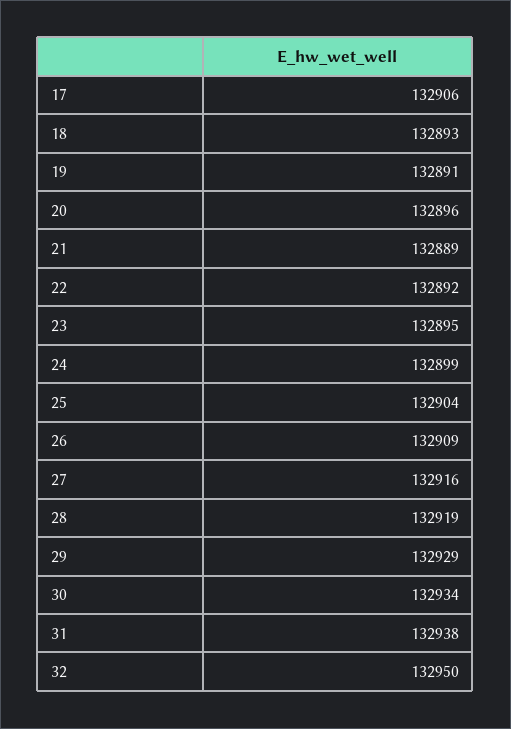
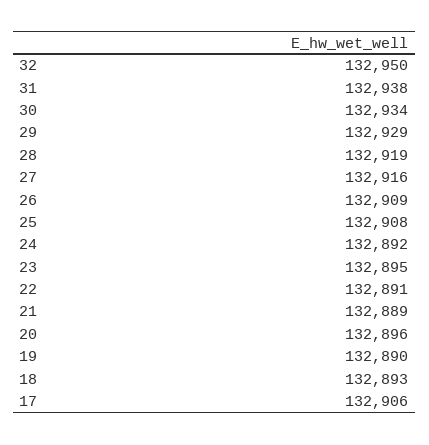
19: 132891 -> 132890
22: 132892 -> 132891
24: 132899 -> 132892
25: 132904 -> 132908

